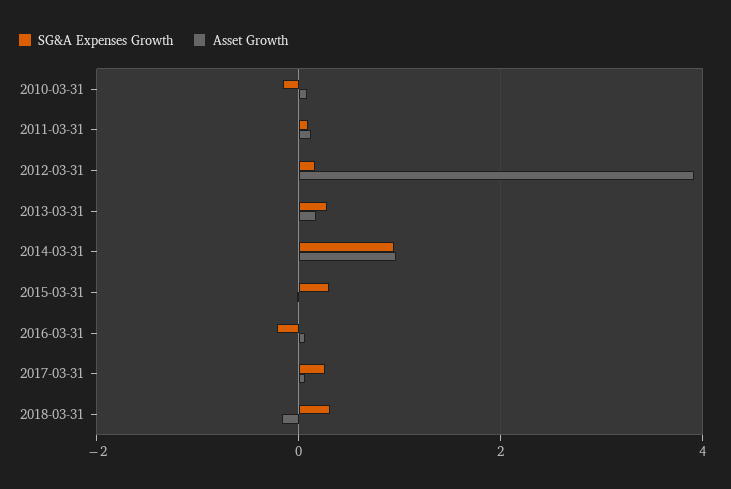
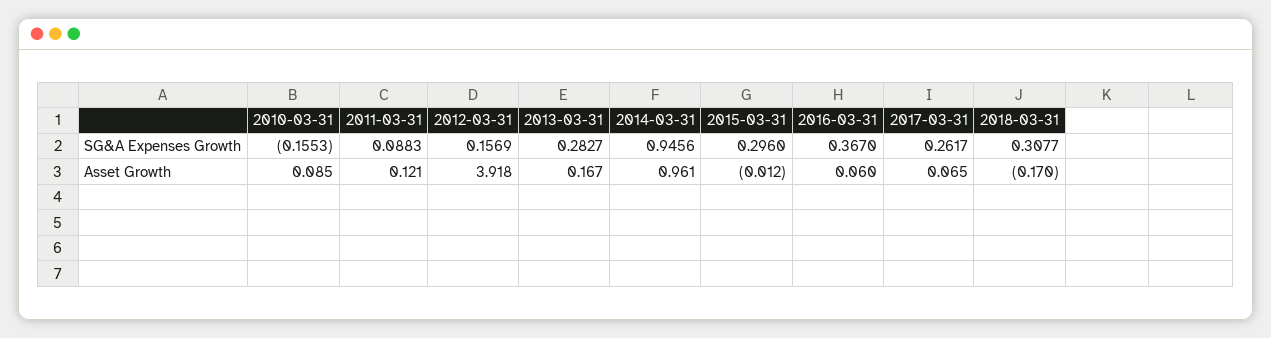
SG&A Expenses Growth, 2016-03-31: -0.2 -> 0.367

